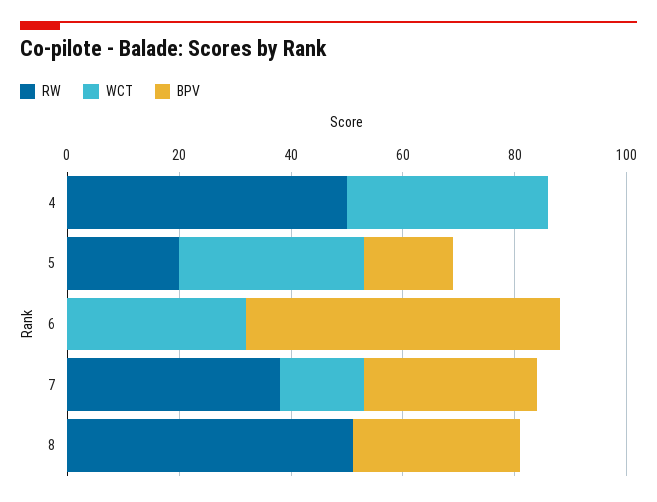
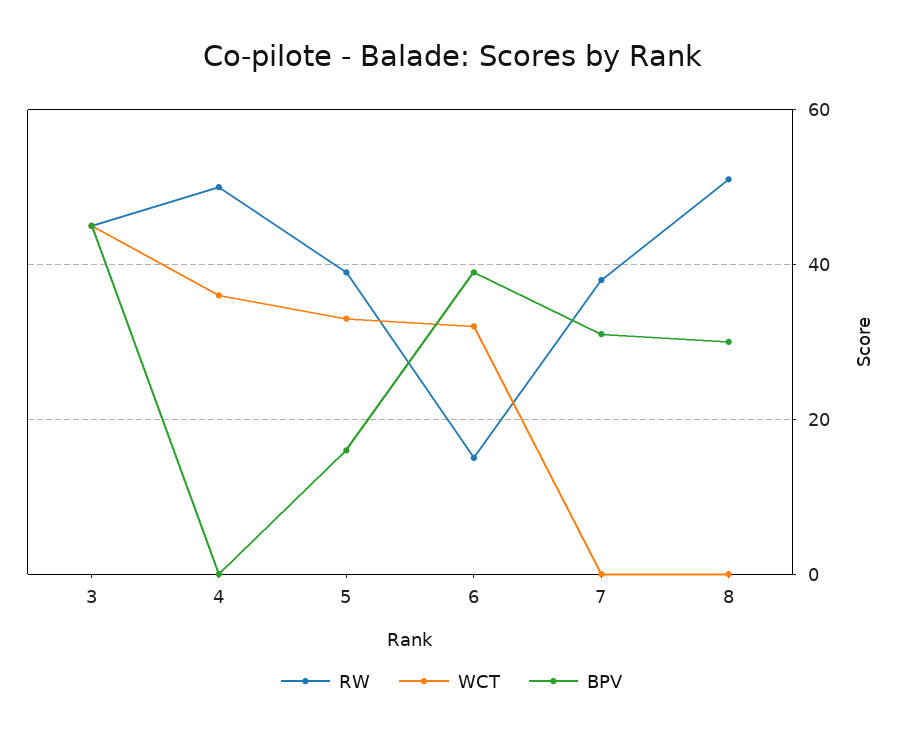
RW, 5: 20 -> 40
RW, 6: 0 -> 15
BPV, 6: 55 -> 40
WCT, 7: 15 -> 0
RW, 3: none -> 45
WCT, 3: none -> 45
BPV, 3: none -> 45

